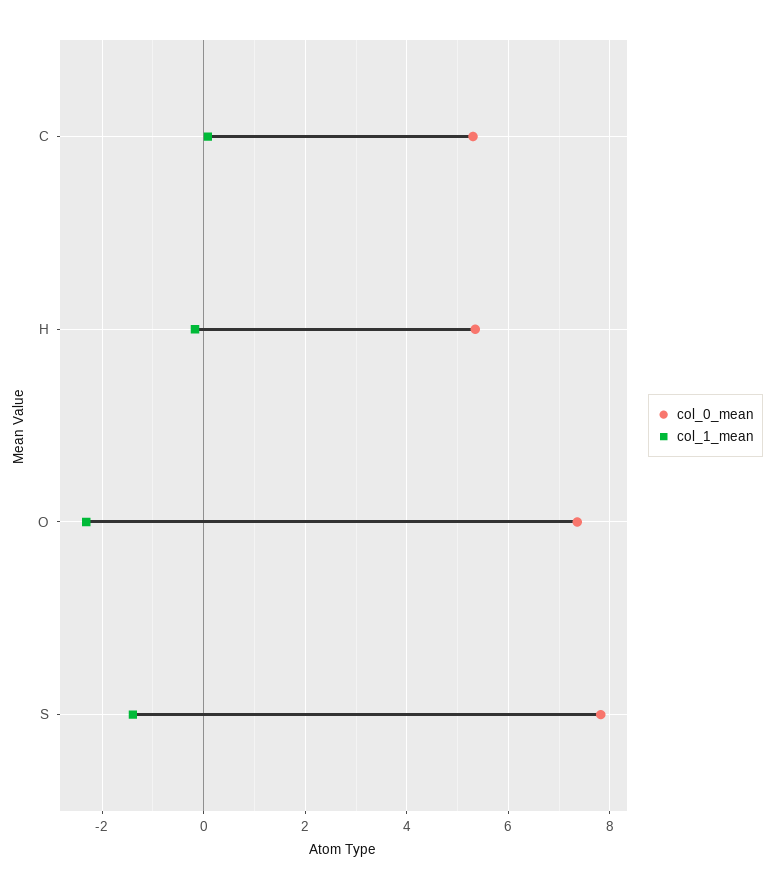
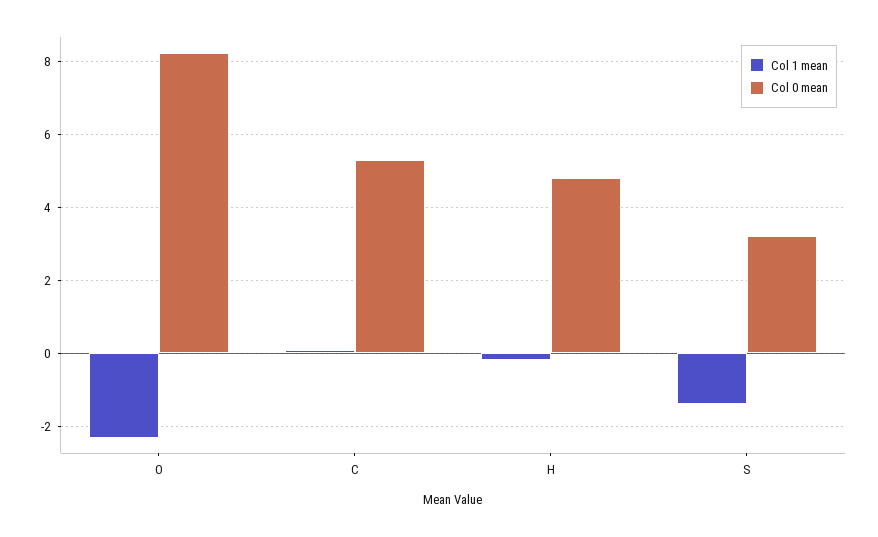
col_0_mean, H: 5.4 -> 4.8
col_0_mean, O: 7.4 -> 8.2
col_0_mean, S: 7.8 -> 3.2

